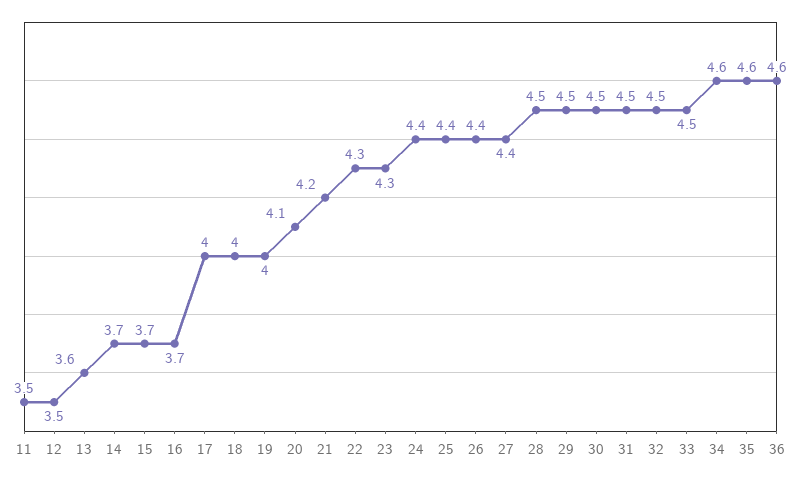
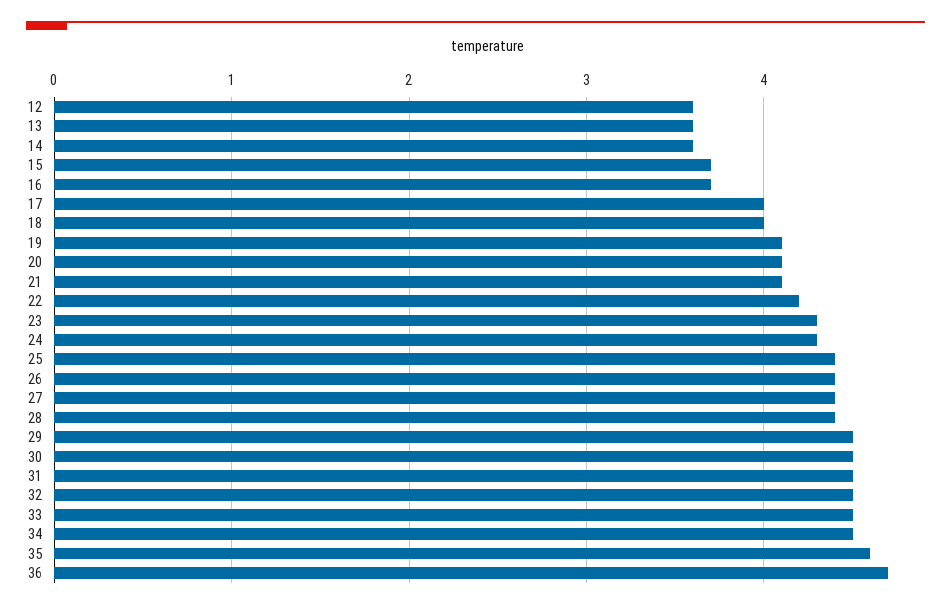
11: 3.5 -> none
12: 3.5 -> 3.6
14: 3.7 -> 3.6
19: 4 -> 4.1
21: 4.2 -> 4.1
22: 4.3 -> 4.2
24: 4.4 -> 4.3
28: 4.5 -> 4.4
34: 4.6 -> 4.5
36: 4.6 -> 4.7

